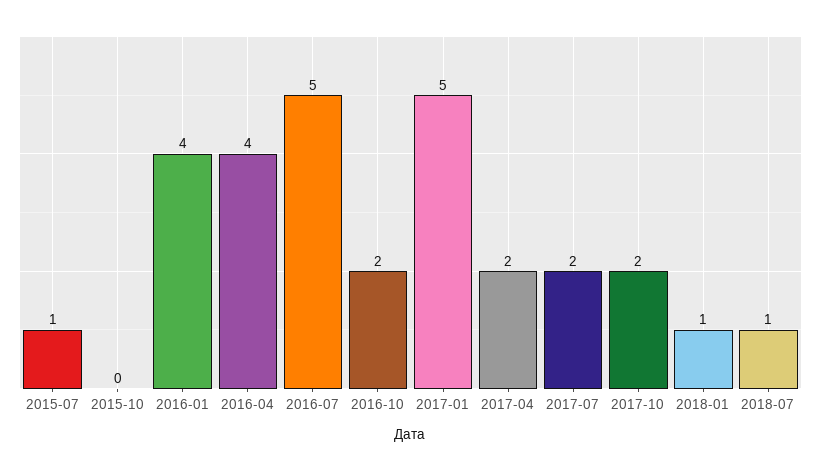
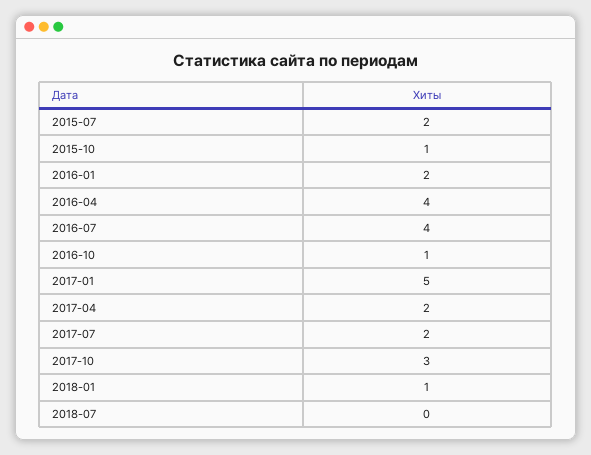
2015-07: 1 -> 2
2015-10: 0 -> 1
2016-01: 4 -> 2
2016-07: 5 -> 4
2016-10: 2 -> 1
2017-10: 2 -> 3
2018-07: 1 -> 0

